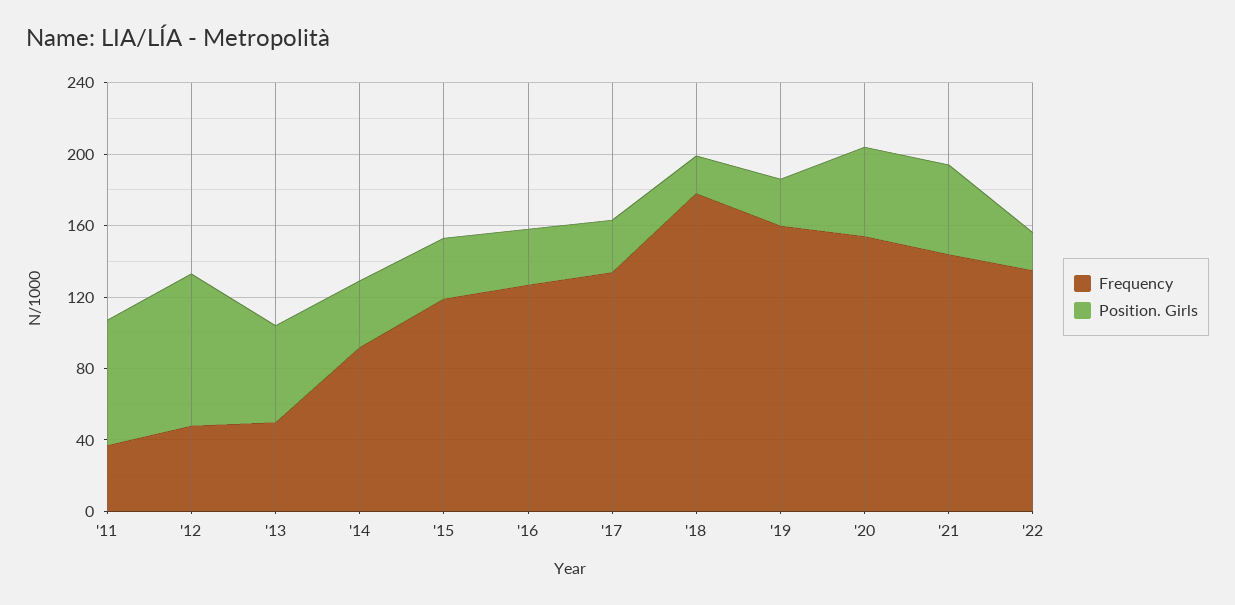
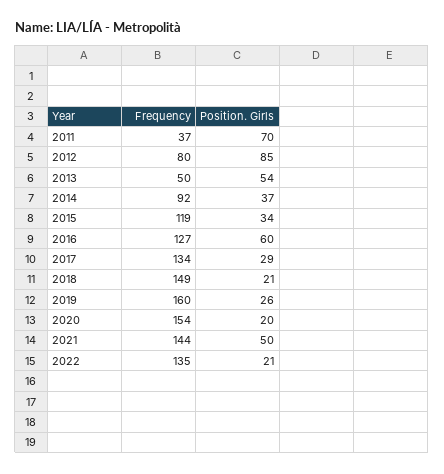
Frequency, '12: 50 -> 80
Position. Girls, '16: 30 -> 60
Frequency, '18: 180 -> 149
Position. Girls, '20: 50 -> 20

